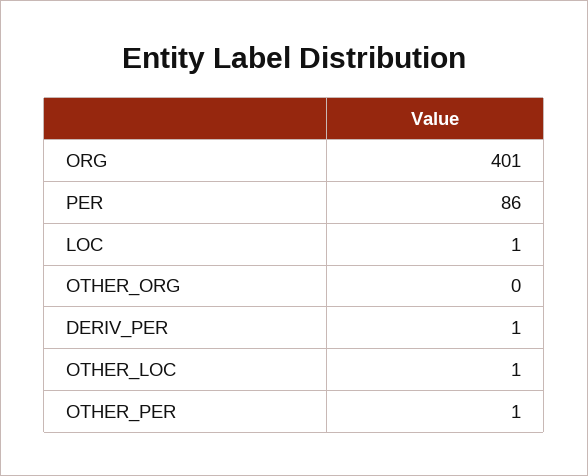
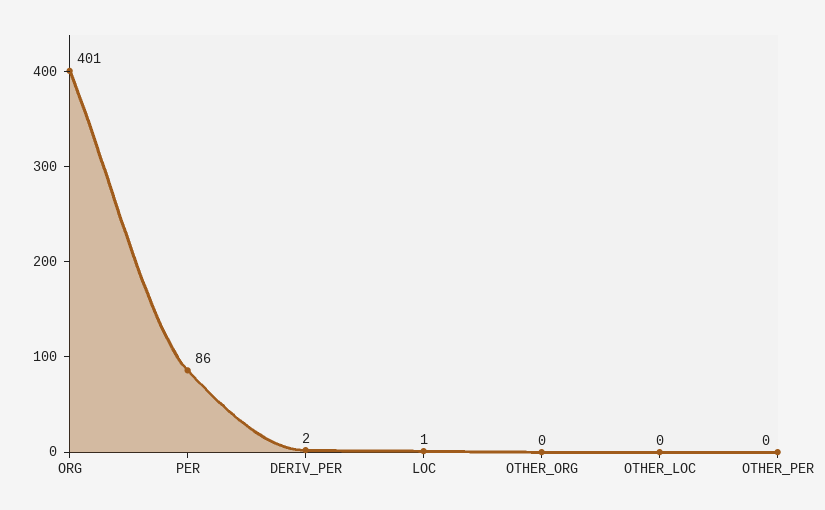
DERIV_PER: 1 -> 2
OTHER_LOC: 1 -> 0
OTHER_PER: 1 -> 0

